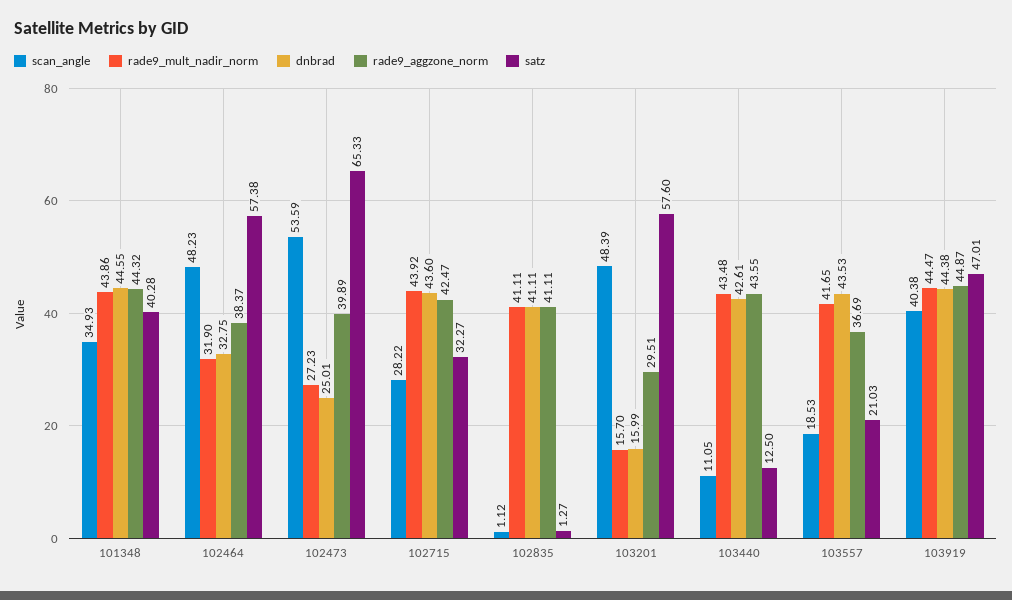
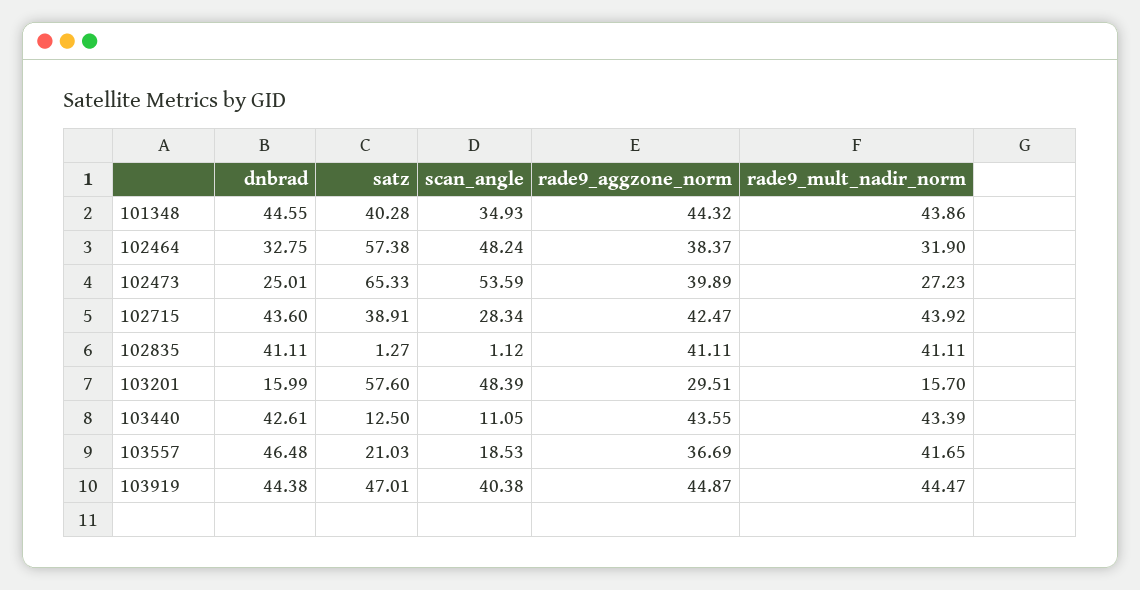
scan_angle, 102464: 48.23 -> 48.24
scan_angle, 102715: 28.22 -> 28.34
satz, 102715: 32.27 -> 38.91
rade9_mult_nadir_norm, 103440: 43.48 -> 43.39
dnbrad, 103557: 43.53 -> 46.48

